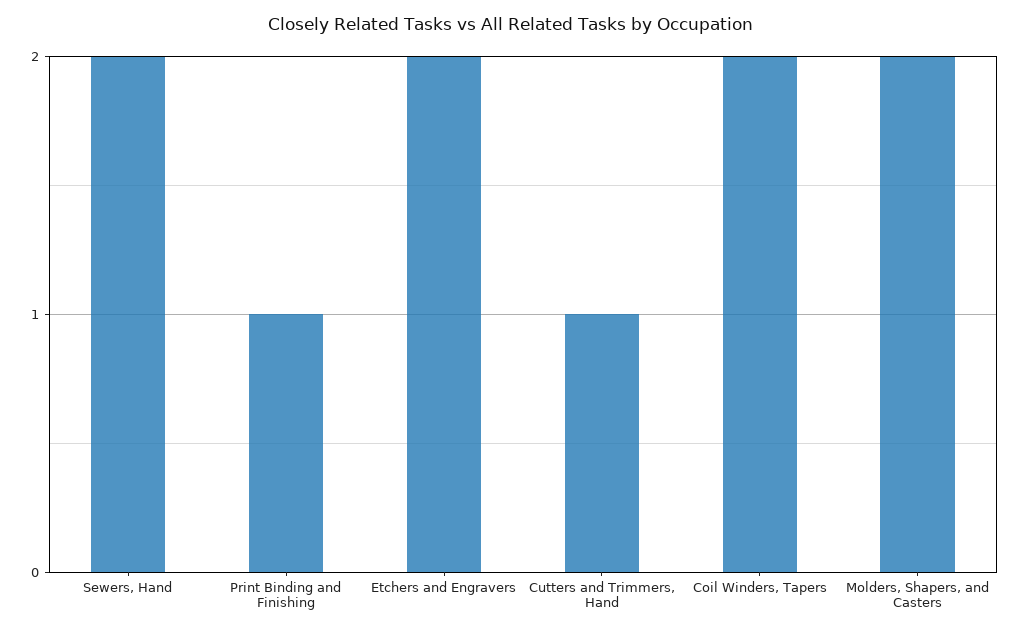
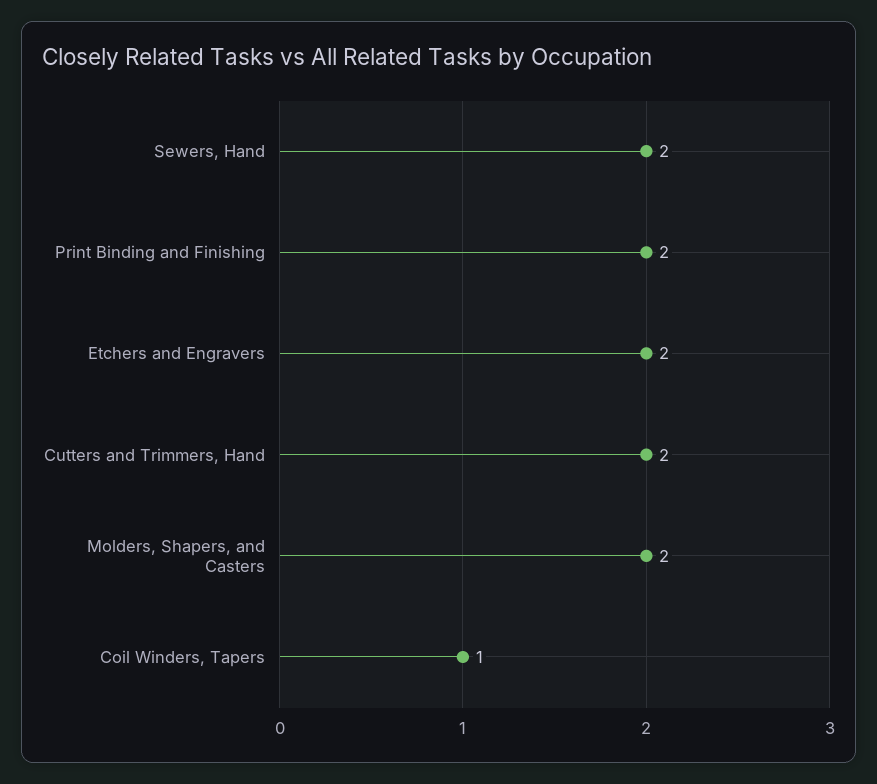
Print Binding and Finishing: 1 -> 2
Cutters and Trimmers, Hand: 1 -> 2
Coil Winders, Tapers: 2 -> 1

